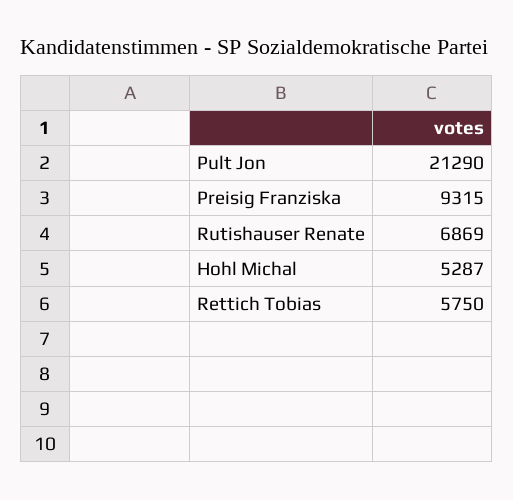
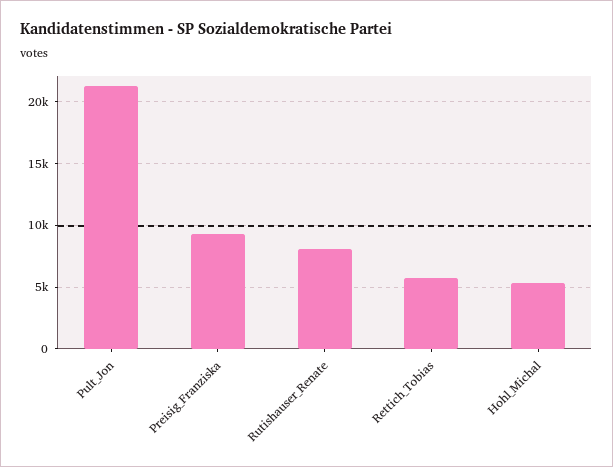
Rutishauser Renate: 6869 -> 8000

